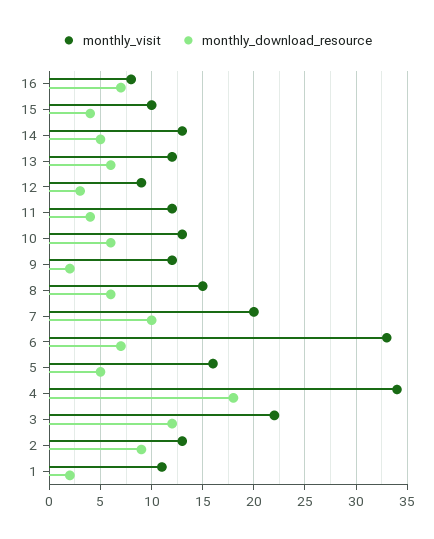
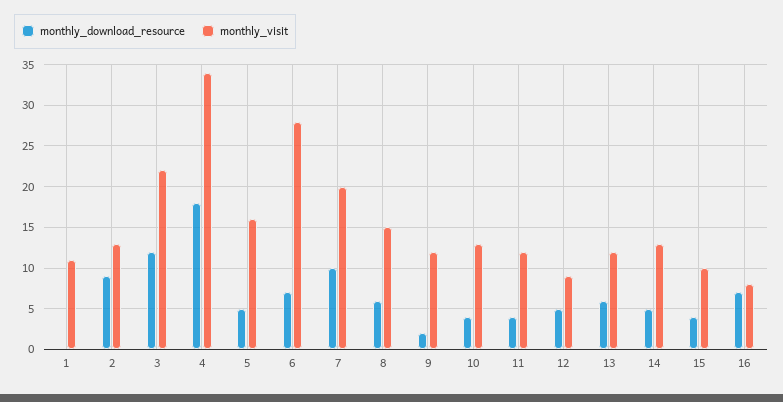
monthly_download_resource, 12: 3 -> 5
monthly_download_resource, 10: 6 -> 4
monthly_visit, 6: 33 -> 28
monthly_download_resource, 1: 2 -> 0

